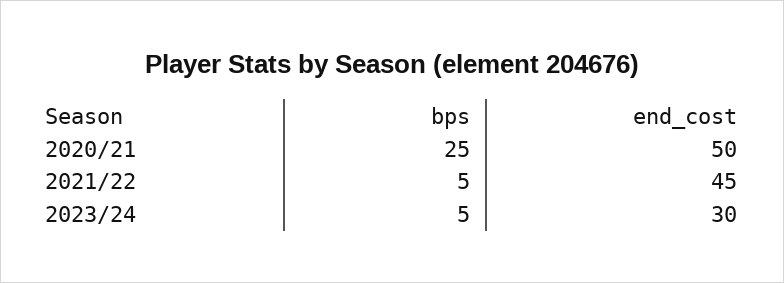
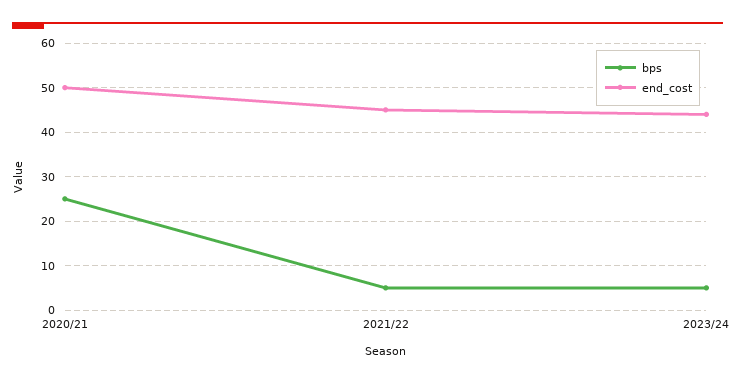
end_cost, 2023/24: 30 -> 45

